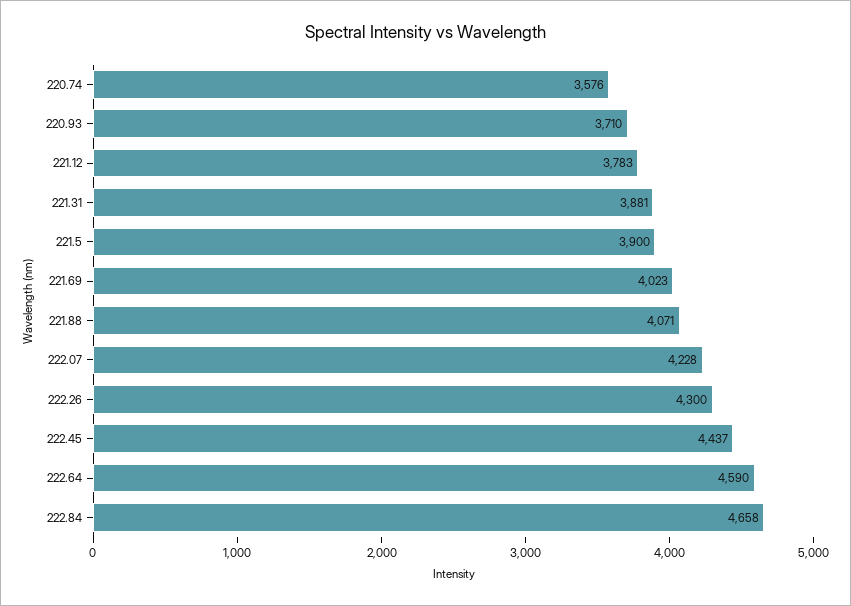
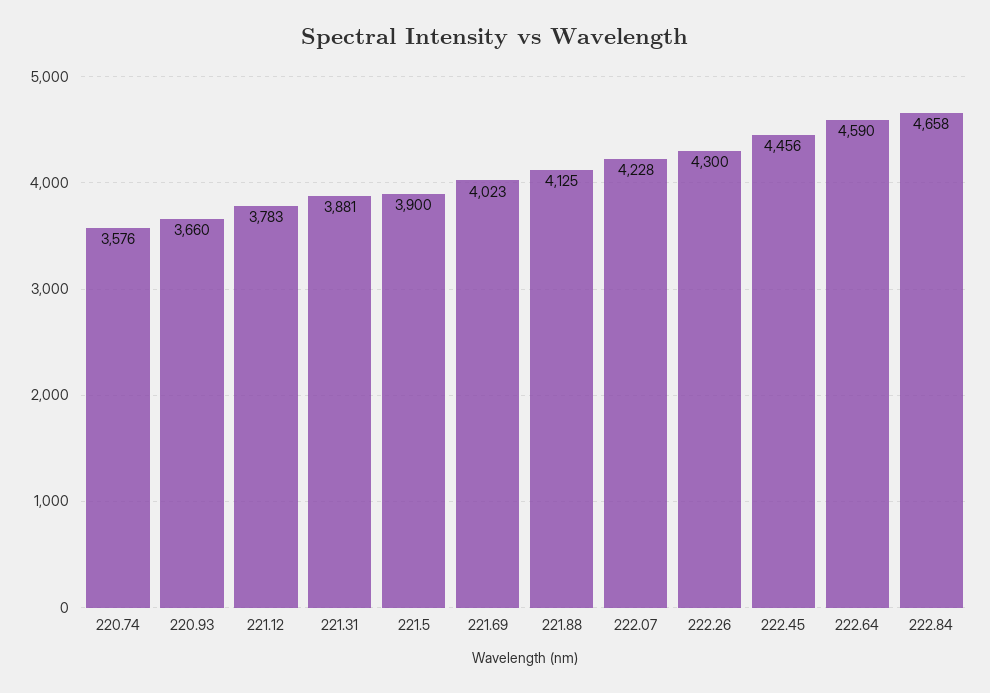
220.93: 3710 -> 3660
221.88: 4071 -> 4125
222.45: 4437 -> 4456

